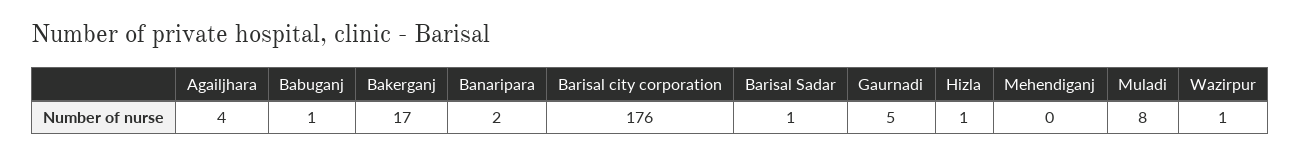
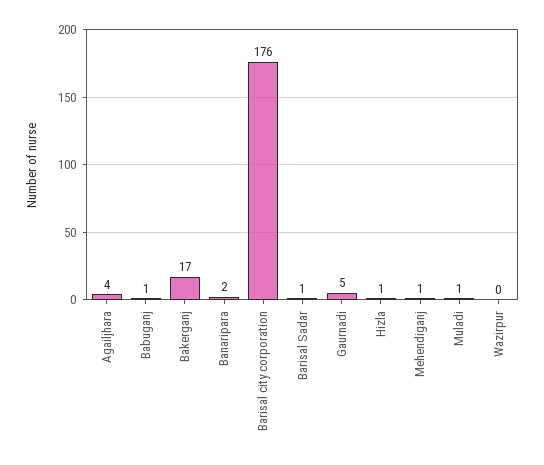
Mehendiganj: 0 -> 1
Muladi: 8 -> 1
Wazirpur: 1 -> 0

